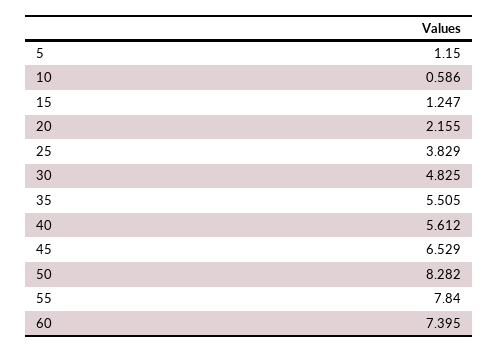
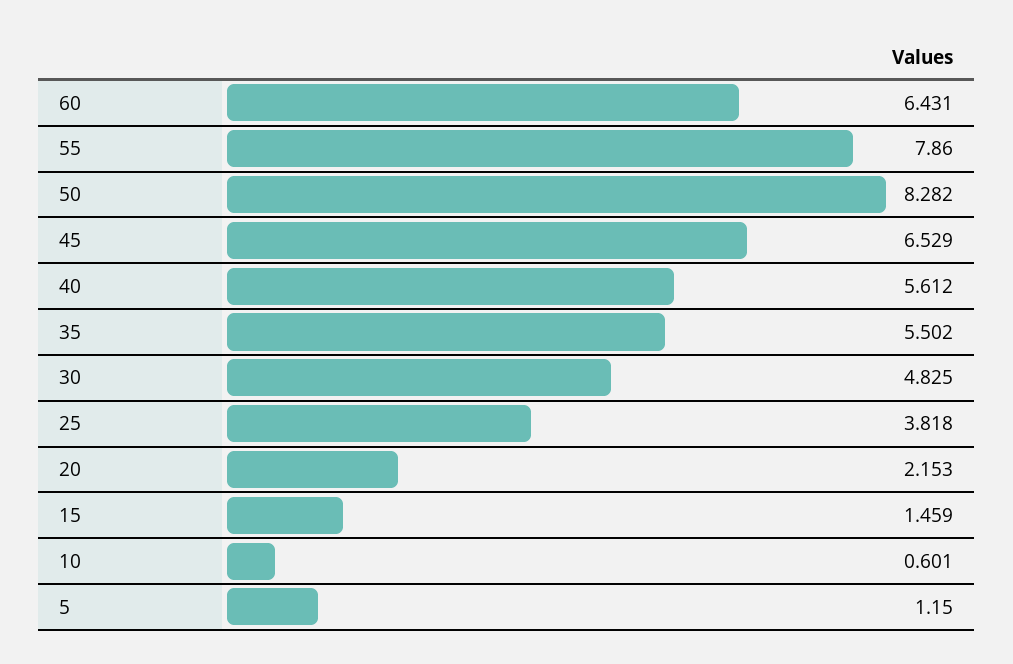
10: 0.586 -> 0.601
15: 1.247 -> 1.459
20: 2.155 -> 2.153
25: 3.829 -> 3.818
35: 5.505 -> 5.502
55: 7.84 -> 7.86
60: 7.395 -> 6.431

